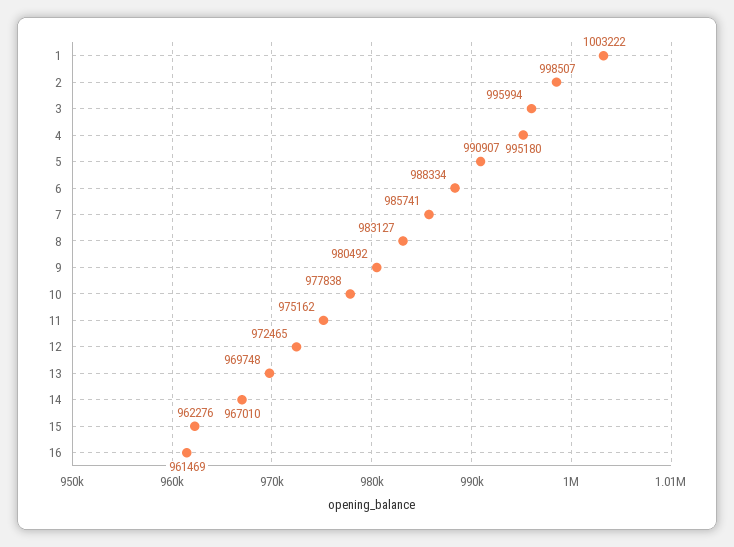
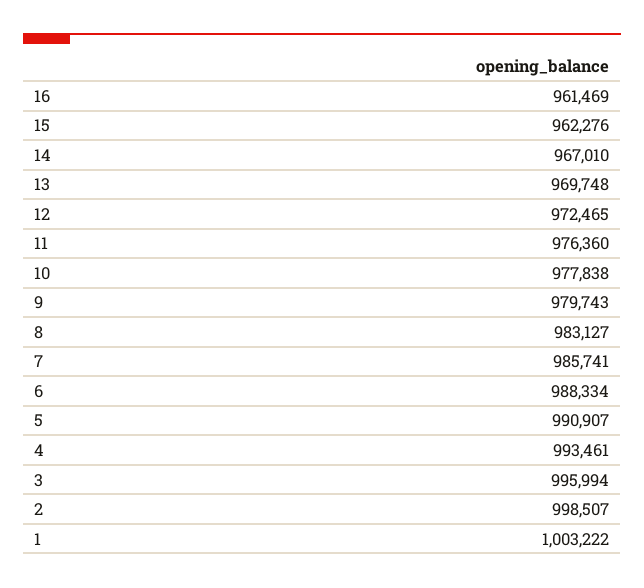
4: 995180 -> 993461
9: 980492 -> 979743
11: 975162 -> 976360

